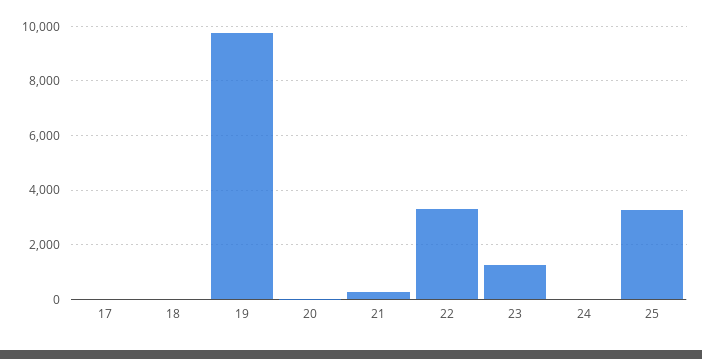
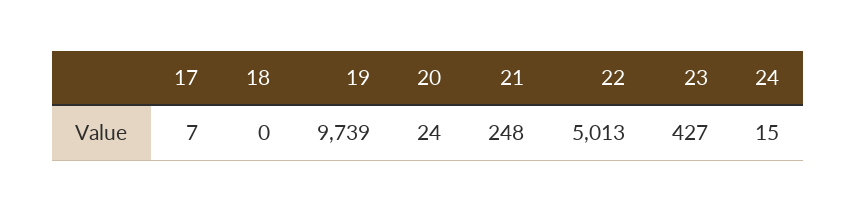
22: 3250 -> 5013
23: 1250 -> 427
25: 3250 -> none

